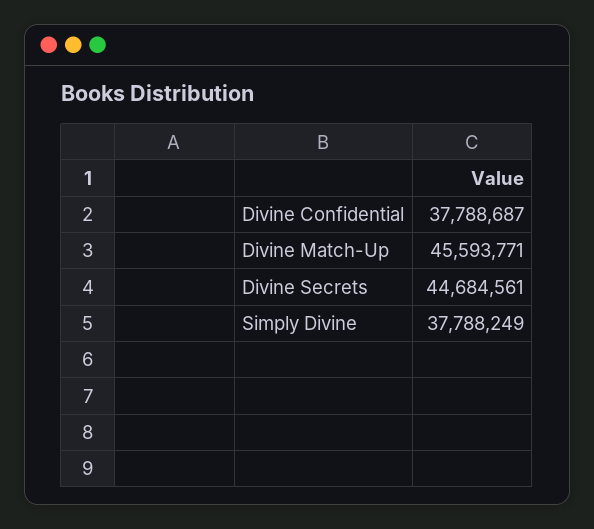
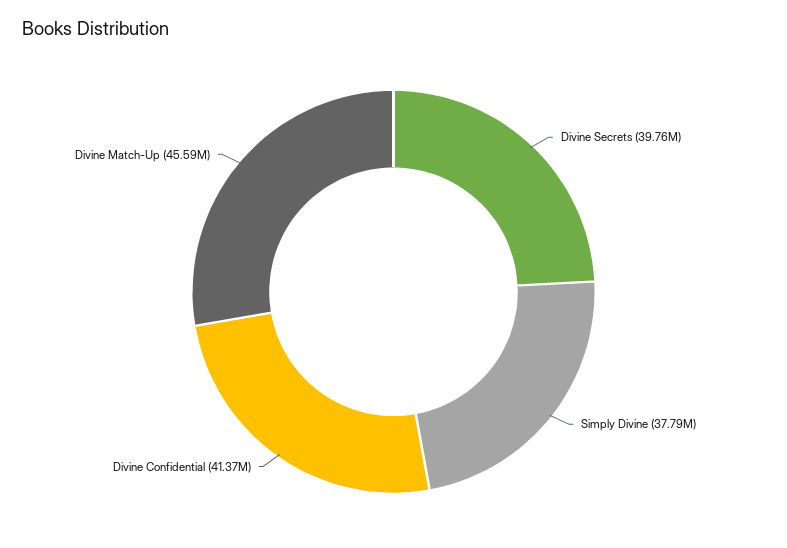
Divine Confidential: 37788687 -> 41370000
Divine Secrets: 44684561 -> 39760000

